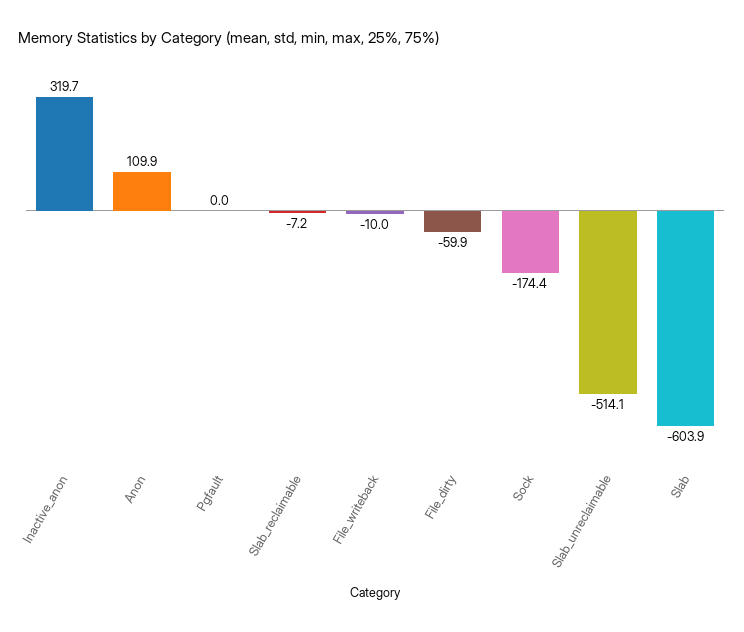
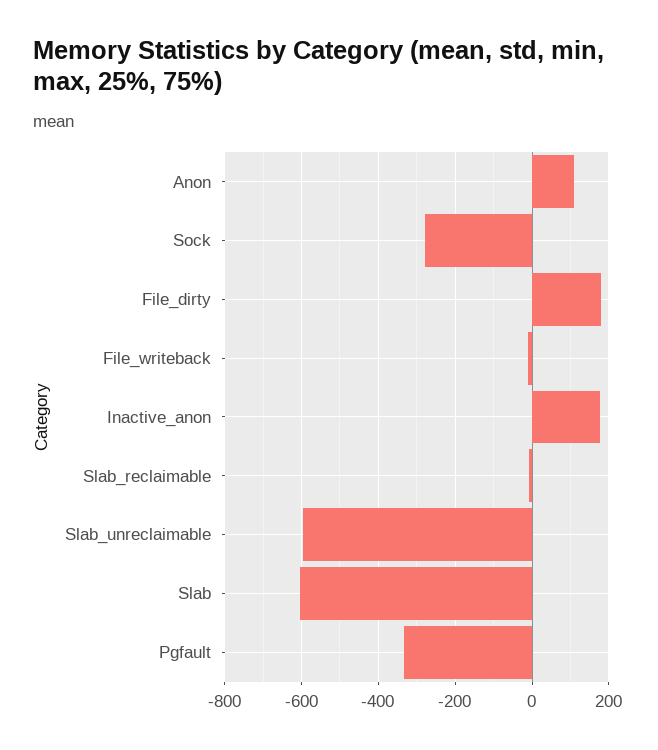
Inactive_anon: 319.7 -> 180
Pgfault: 0 -> -340
File_dirty: -59.9 -> 180
Sock: -174.4 -> -280
Slab_unreclaimable: -514.1 -> -600

